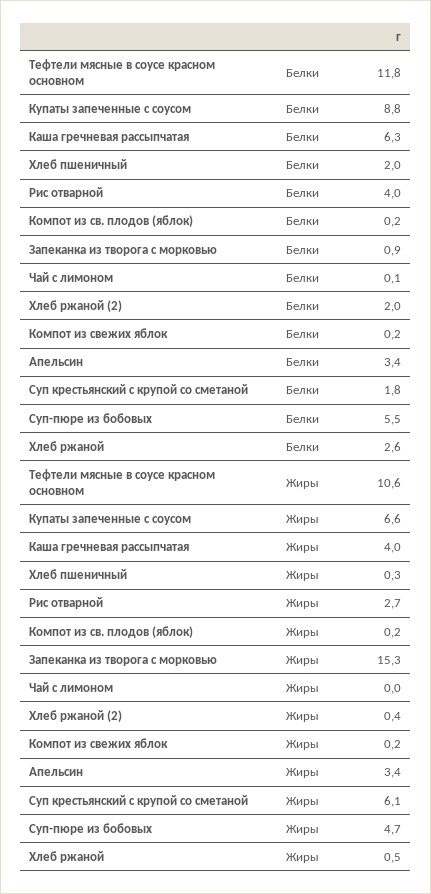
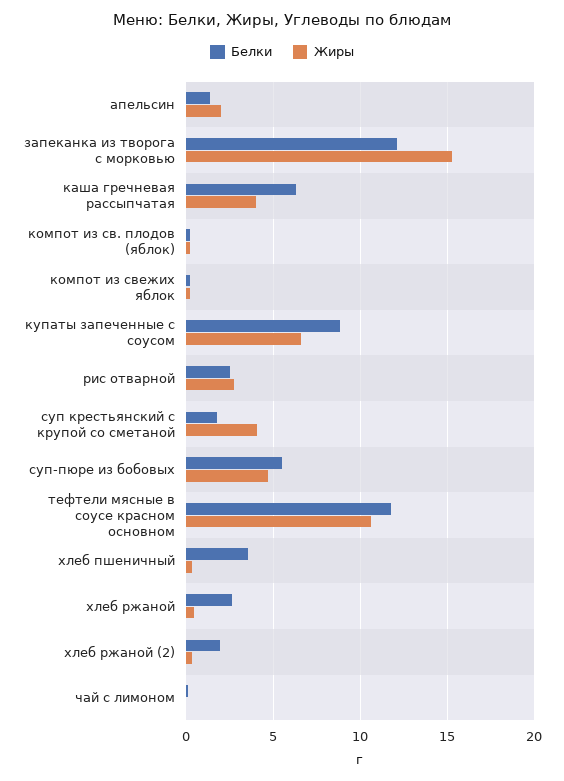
Белки, Хлеб пшеничный: 2 -> 3.5
Белки, Рис отварной: 4 -> 2.5
Белки, Запеканка из творога с морковью: 0.9 -> 12
Белки, Апельсин: 3.4 -> 1.5
Жиры, Апельсин: 3.4 -> 2
Жиры, Суп крестьянский с крупой со сметаной: 6.1 -> 4

